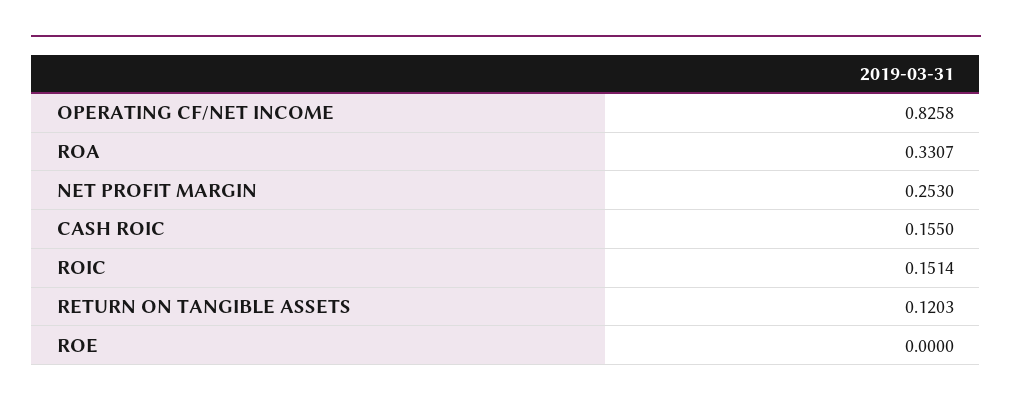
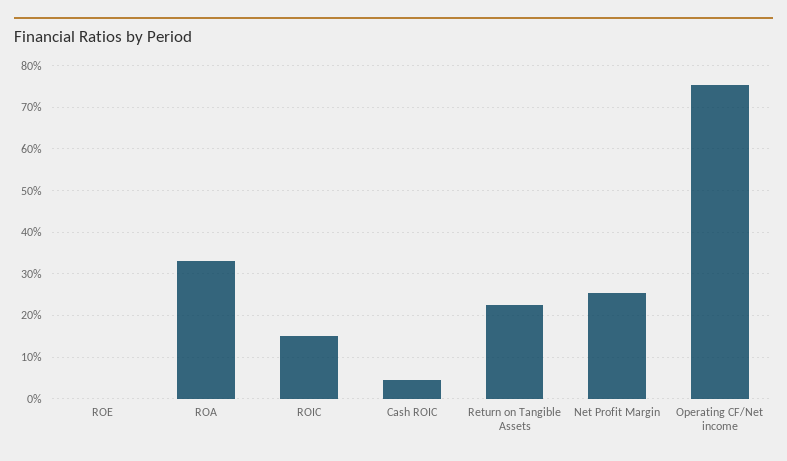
OPERATING CF/NET INCOME: 0.8258 -> 0.76
CASH ROIC: 0.155 -> 0.04
RETURN ON TANGIBLE ASSETS: 0.1203 -> 0.22

